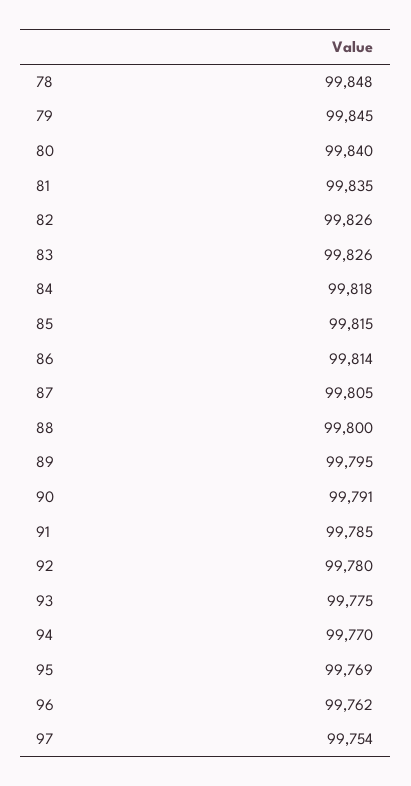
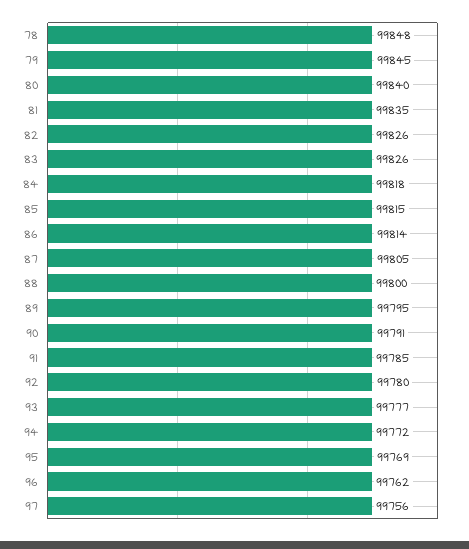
93: 99775 -> 99777
94: 99770 -> 99772
97: 99754 -> 99756

